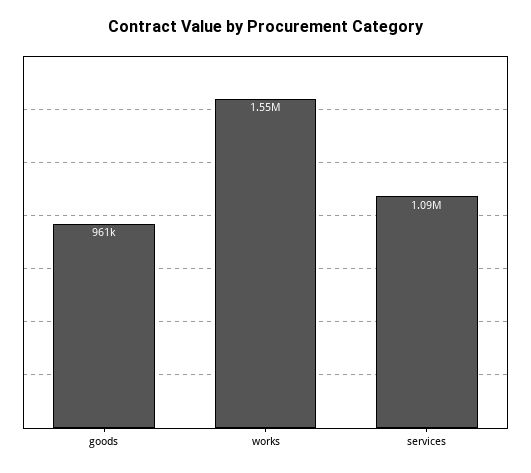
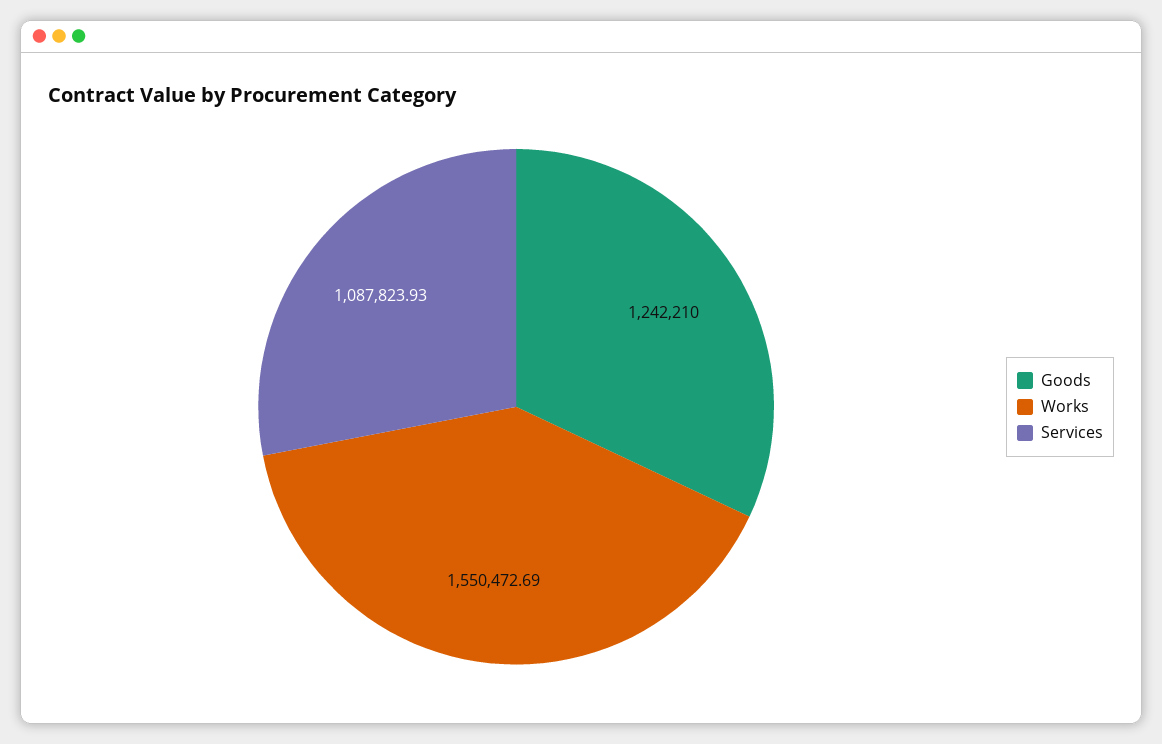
goods: 961000 -> 1242210

